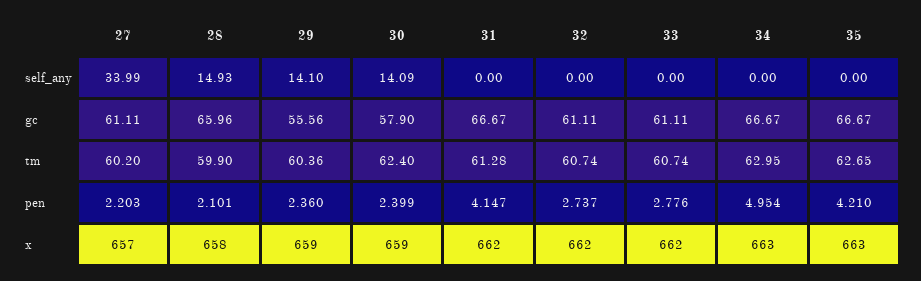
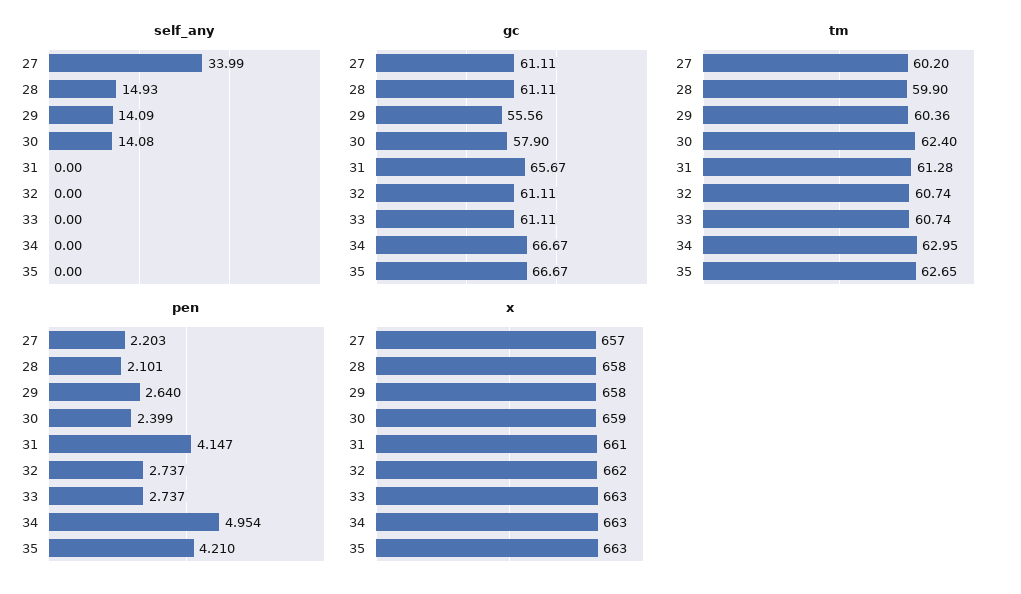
self_any, 29: 14.1 -> 14.09
self_any, 30: 14.09 -> 14.08
gc, 28: 65.96 -> 61.11
gc, 31: 66.67 -> 65.67
pen, 29: 2.36 -> 2.64
pen, 33: 2.776 -> 2.737
x, 29: 659 -> 658
x, 31: 662 -> 661
x, 33: 662 -> 663

